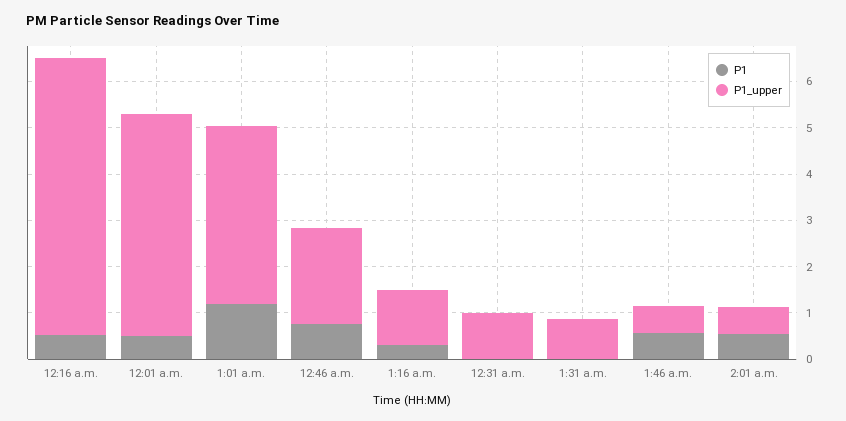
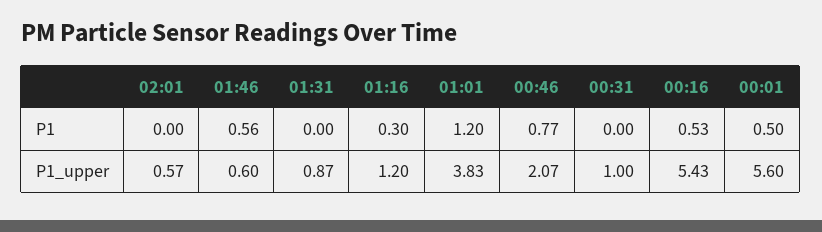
P1_upper, 12:16 a.m.: 6 -> 5.43
P1_upper, 12:01 a.m.: 4.8 -> 5.6
P1, 2:01 a.m.: 0.6 -> 0

